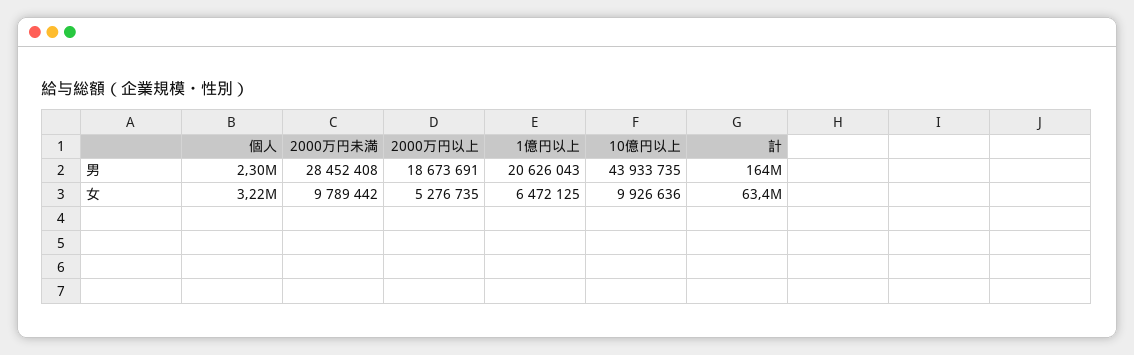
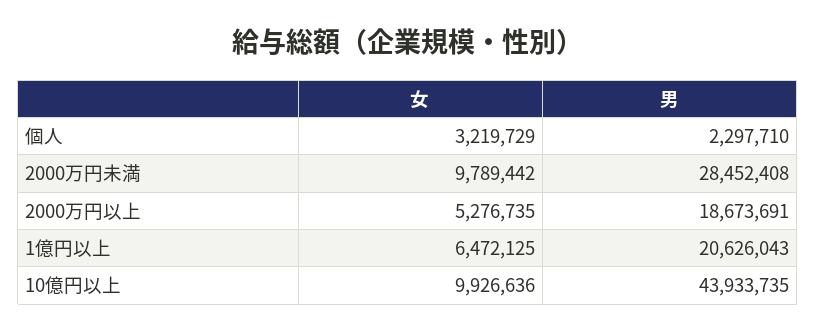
計, 男: 164000000 -> none
計, 女: 63400000 -> none

